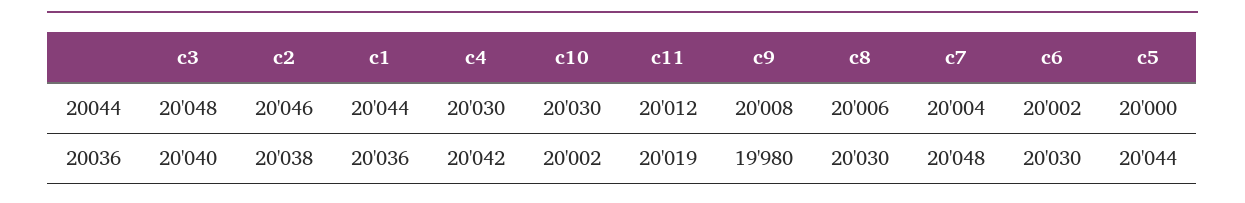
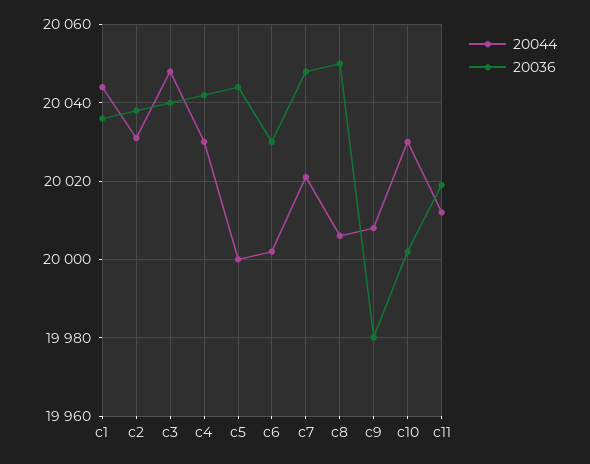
20044, c2: 20046 -> 20030
20044, c7: 20004 -> 20020
20036, c8: 20030 -> 20050

